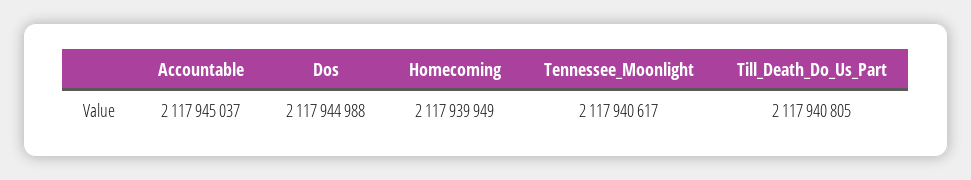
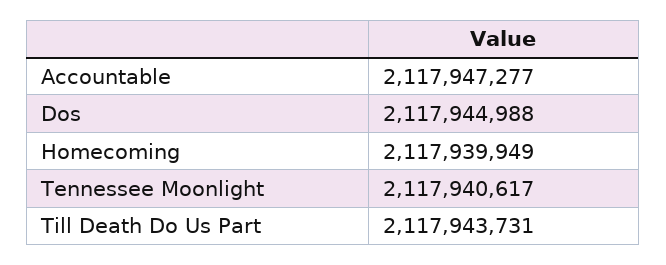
Accountable: 2117945037 -> 2117947277
Till_Death_Do_Us_Part: 2117940805 -> 2117943731

